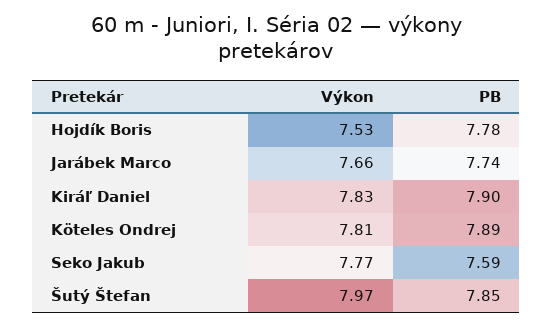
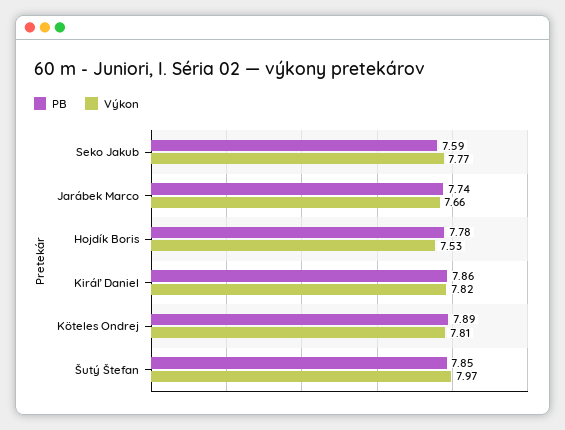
Výkon, Kiráľ Daniel: 7.83 -> 7.82
PB, Kiráľ Daniel: 7.9 -> 7.86

